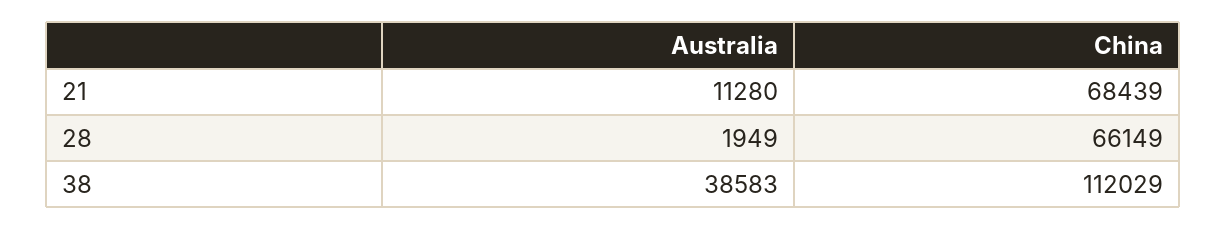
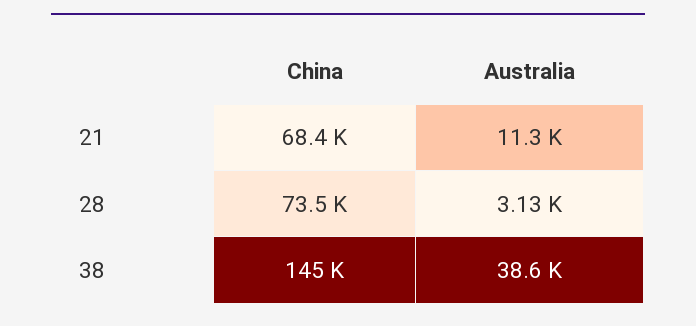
Australia, 28: 1949 -> 3130
China, 28: 66149 -> 73500
China, 38: 112029 -> 145000

